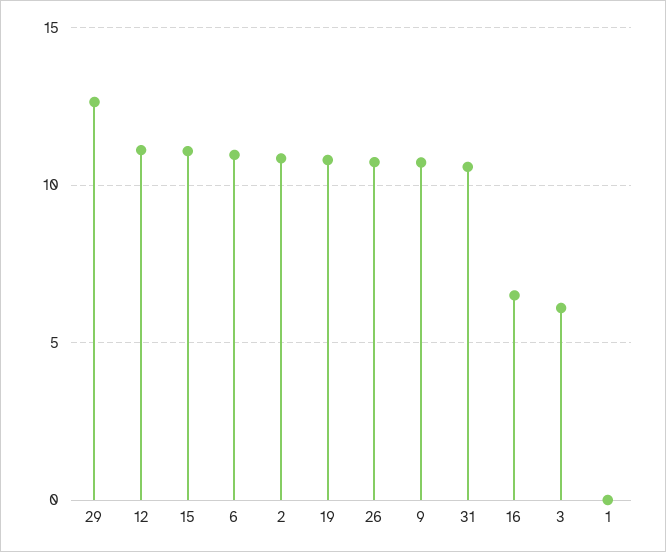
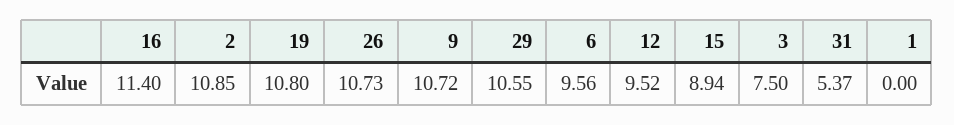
29: 12.5 -> 10.55
12: 11 -> 9.52
15: 11 -> 8.94
6: 11 -> 9.56
31: 10.5 -> 5.37
16: 6.5 -> 11.4
3: 6 -> 7.5

